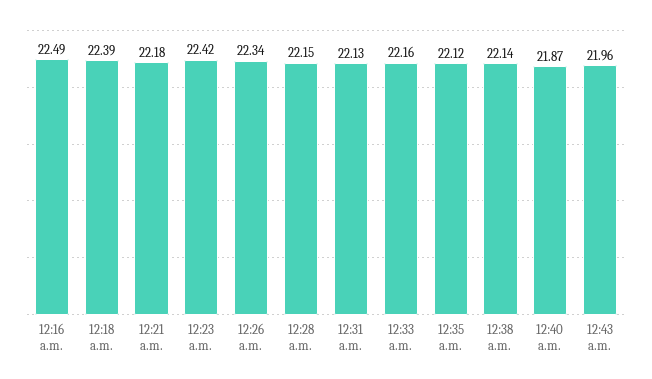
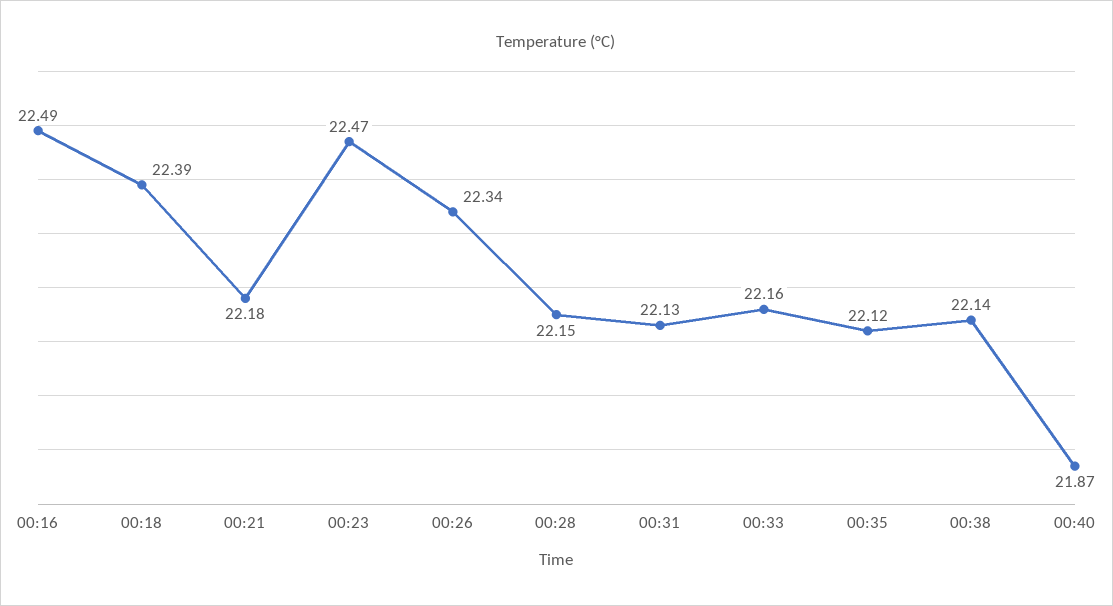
12:23 a.m.: 22.42 -> 22.47
12:43 a.m.: 21.96 -> none

